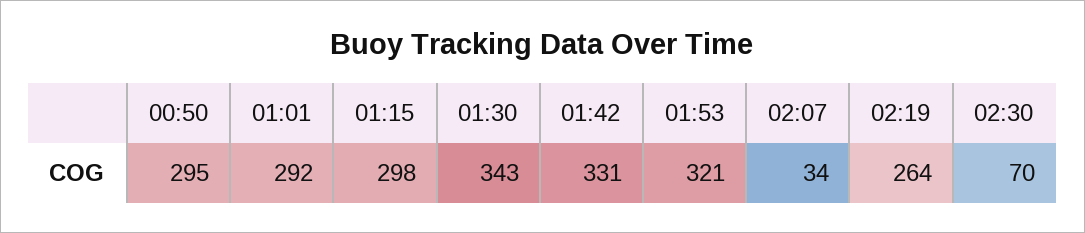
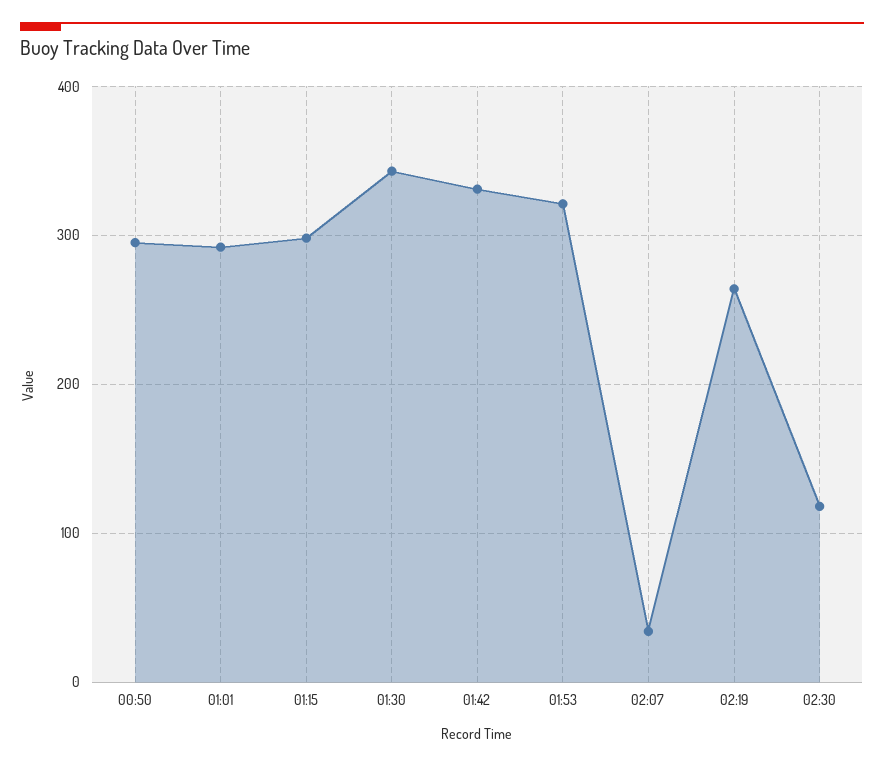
02:30: 70 -> 120

